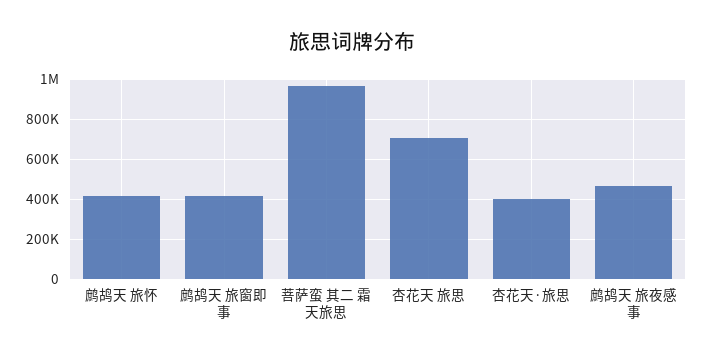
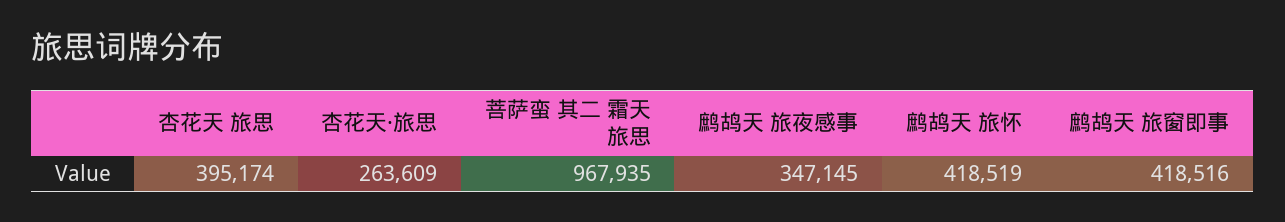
杏花天 旅思: 700000 -> 395174
杏花天·旅思: 400000 -> 263609
鹧鸪天 旅夜感事: 450000 -> 347145

